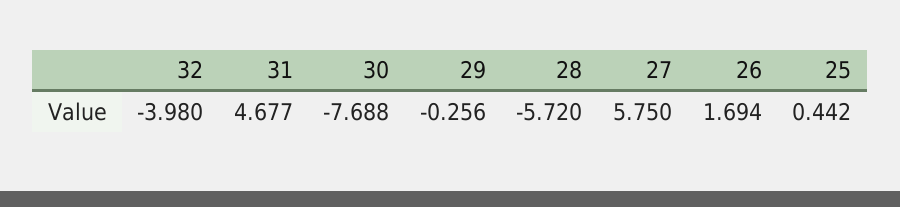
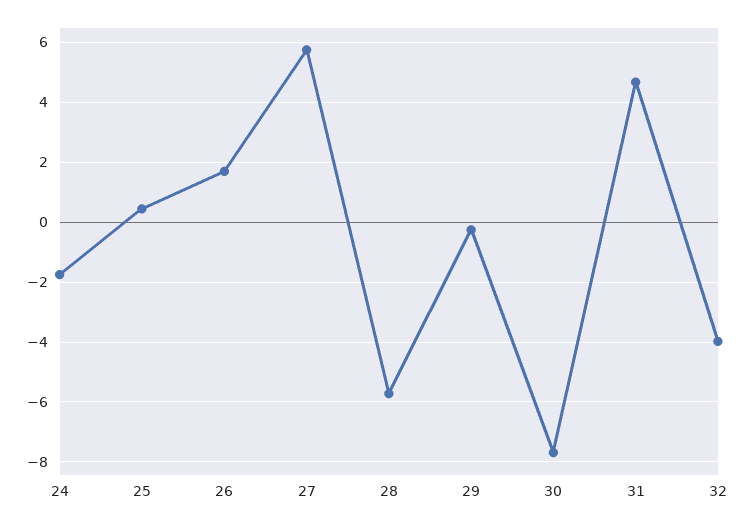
24: none -> -1.75

